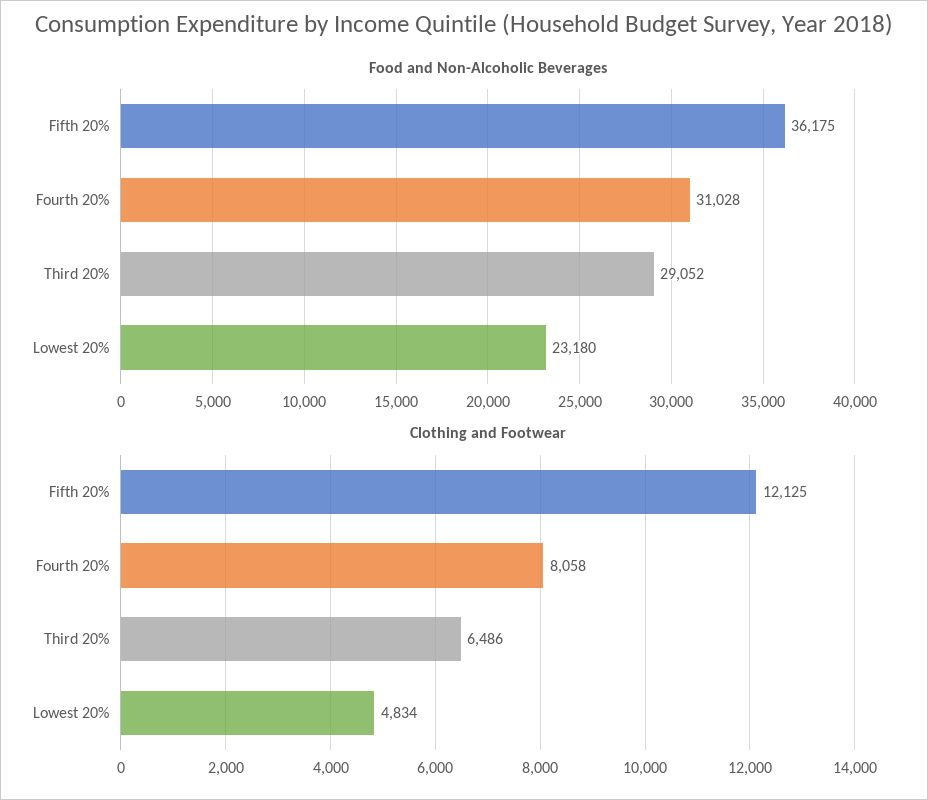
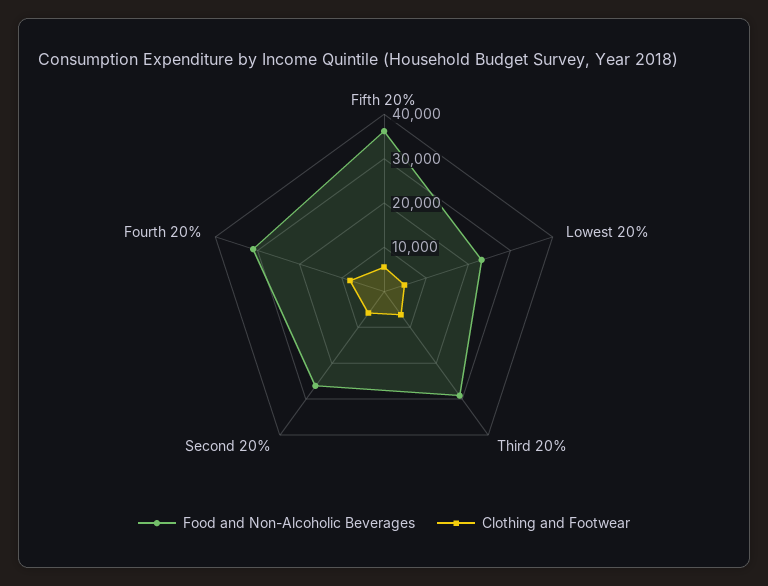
Clothing and Footwear, Fifth 20%: 12125 -> 6000
Food and Non-Alcoholic Beverages, Second 20%: none -> 26000
Clothing and Footwear, Second 20%: none -> 6000

